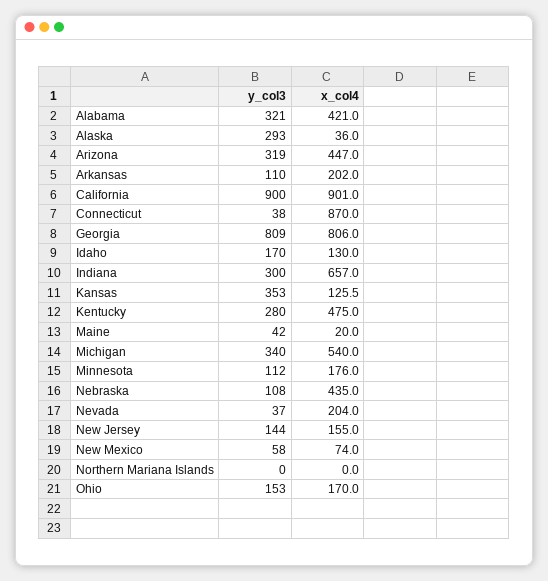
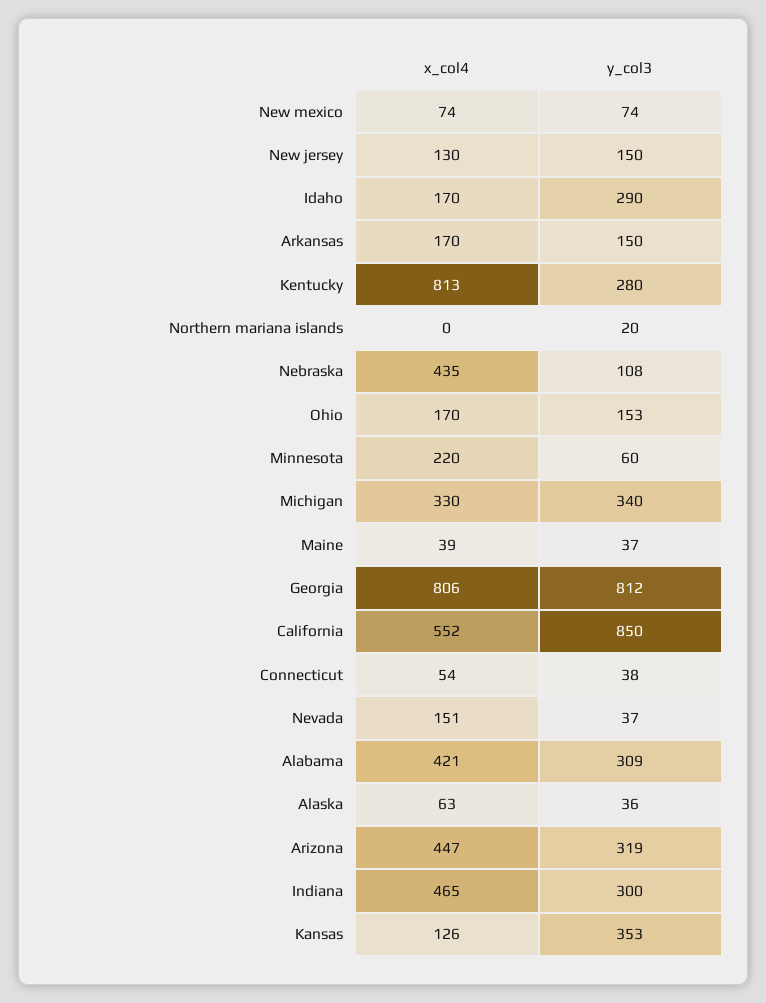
y_col3, Alabama: 321 -> 309
y_col3, Alaska: 293 -> 36
x_col4, Alaska: 36 -> 63
y_col3, Arkansas: 110 -> 150
x_col4, Arkansas: 202 -> 170
y_col3, California: 900 -> 850
x_col4, California: 901 -> 552
x_col4, Connecticut: 870 -> 54
y_col3, Georgia: 809 -> 812
y_col3, Idaho: 170 -> 290
x_col4, Idaho: 130 -> 170
x_col4, Indiana: 657 -> 465
x_col4, Kentucky: 475 -> 813
y_col3, Maine: 42 -> 37
x_col4, Maine: 20 -> 39
x_col4, Michigan: 540 -> 330
y_col3, Minnesota: 112 -> 60
x_col4, Minnesota: 176 -> 220
x_col4, Nevada: 204 -> 151
y_col3, New Jersey: 144 -> 150
x_col4, New Jersey: 155 -> 130
y_col3, New Mexico: 58 -> 74
y_col3, Northern Mariana Islands: 0 -> 20

